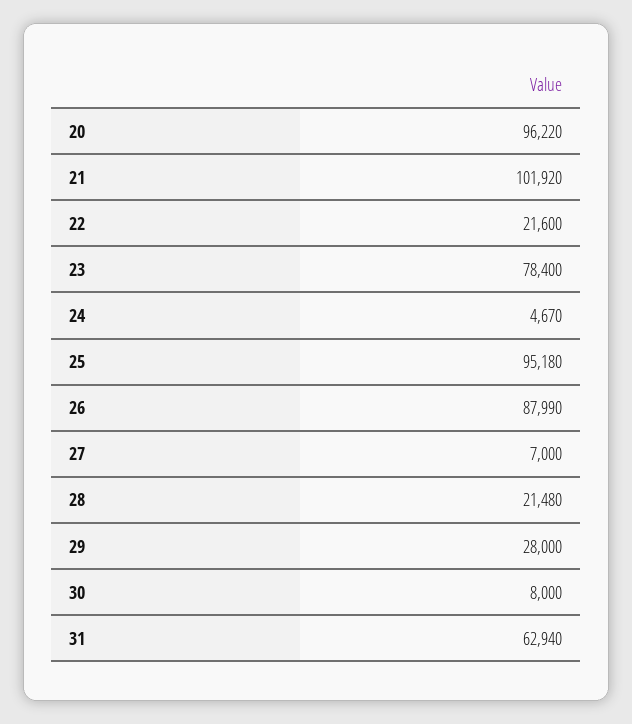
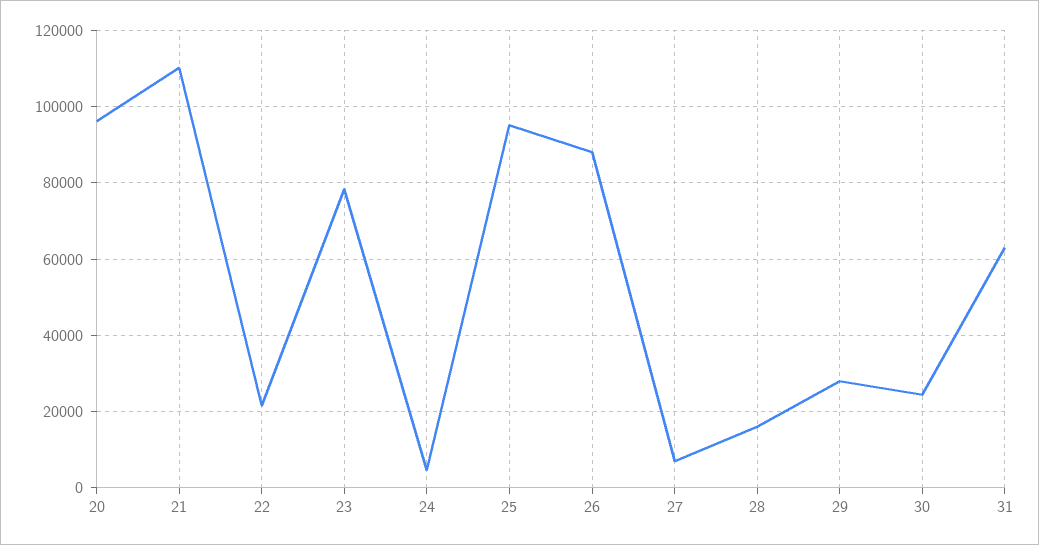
21: 101920 -> 110000
28: 21480 -> 16000
30: 8000 -> 24000

